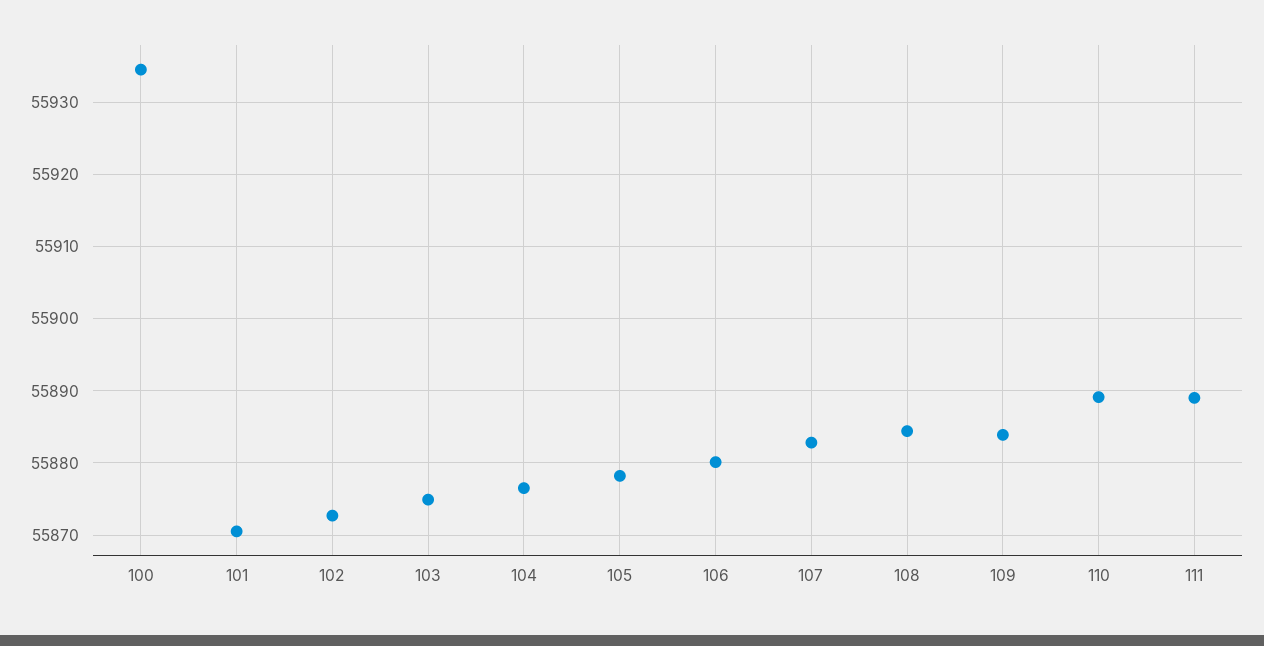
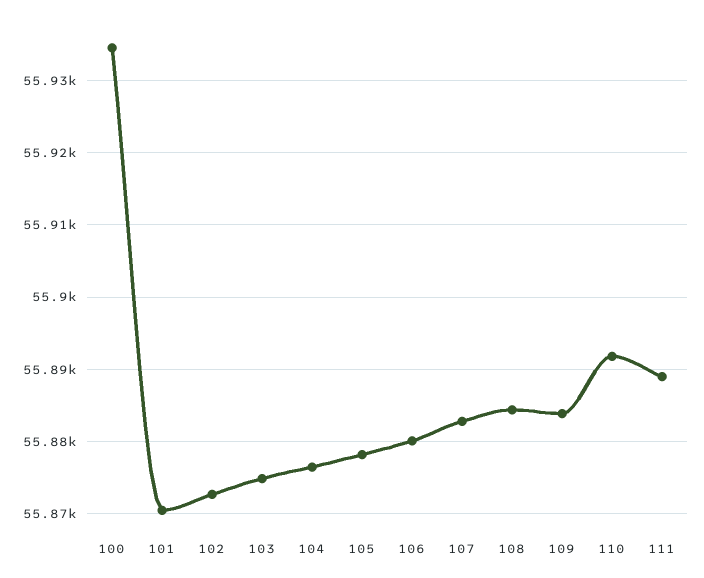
110: 55889 -> 55892

